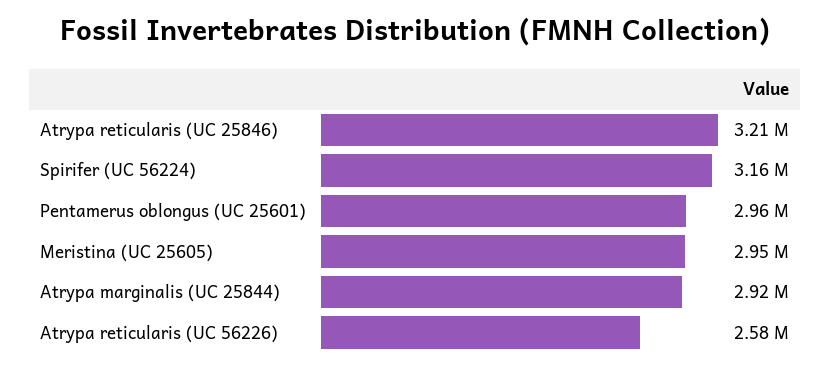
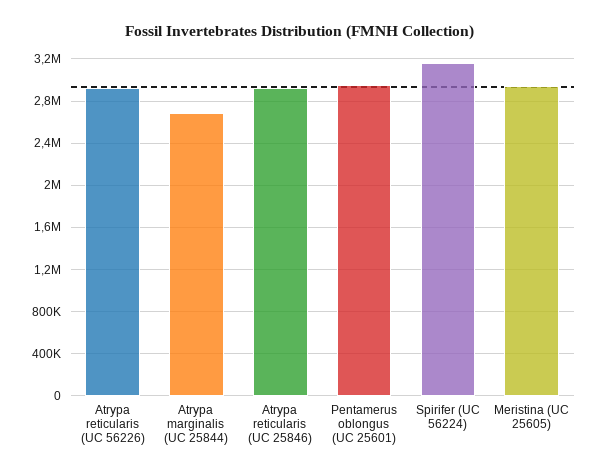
Atrypa reticularis (UC 25846): 3210000 -> 2900000
Atrypa marginalis (UC 25844): 2920000 -> 2700000
Atrypa reticularis (UC 56226): 2580000 -> 2900000

